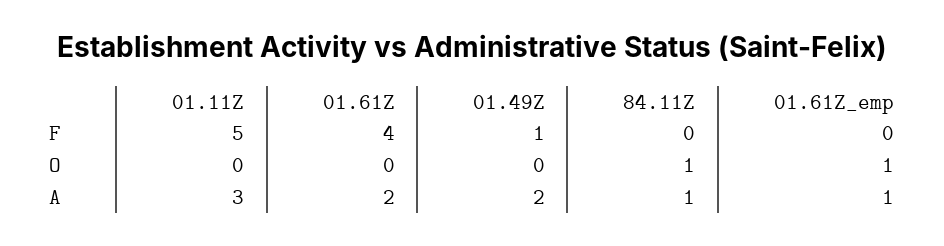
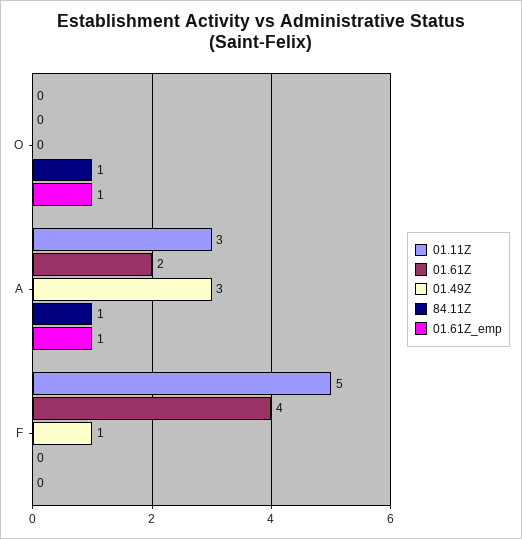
01.49Z, A: 2 -> 3

